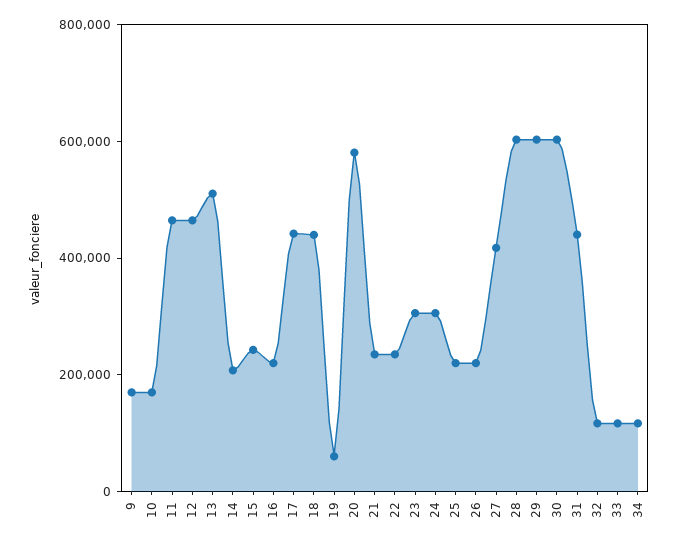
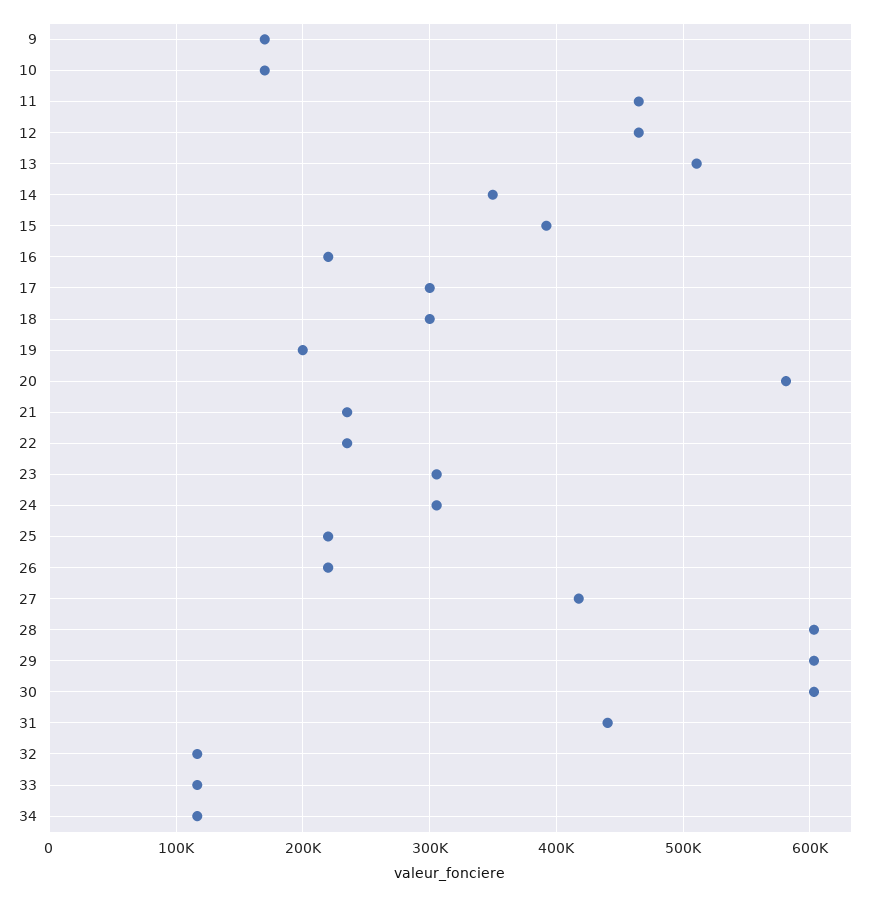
14: 200000 -> 350000
15: 250000 -> 390000
17: 450000 -> 300000
18: 450000 -> 300000
19: 50000 -> 200000

